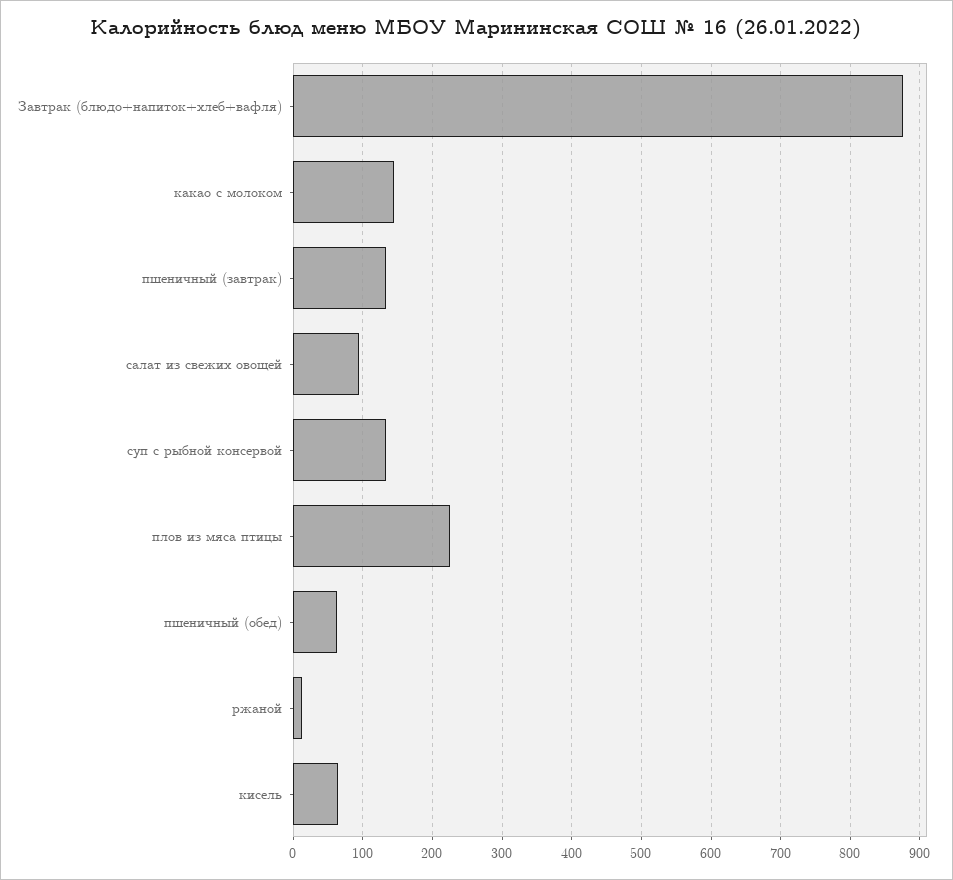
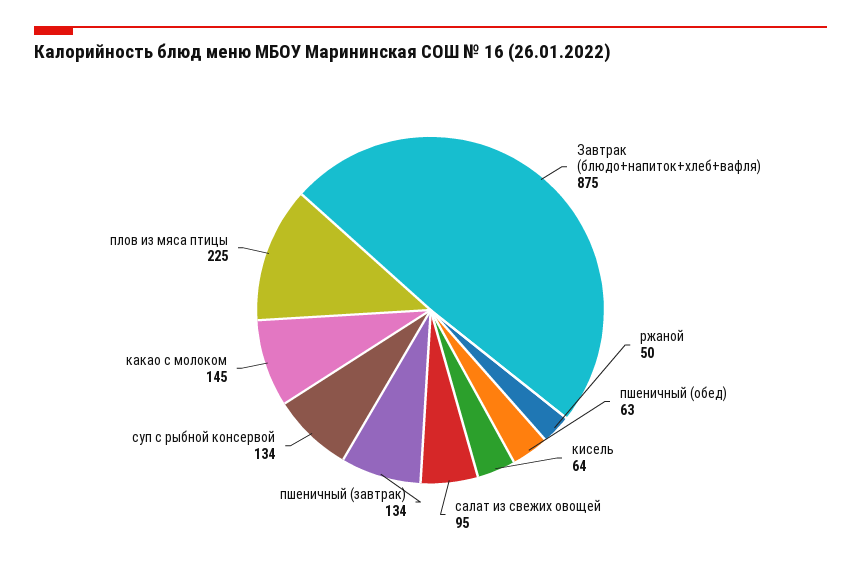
ржаной: 10 -> 50

